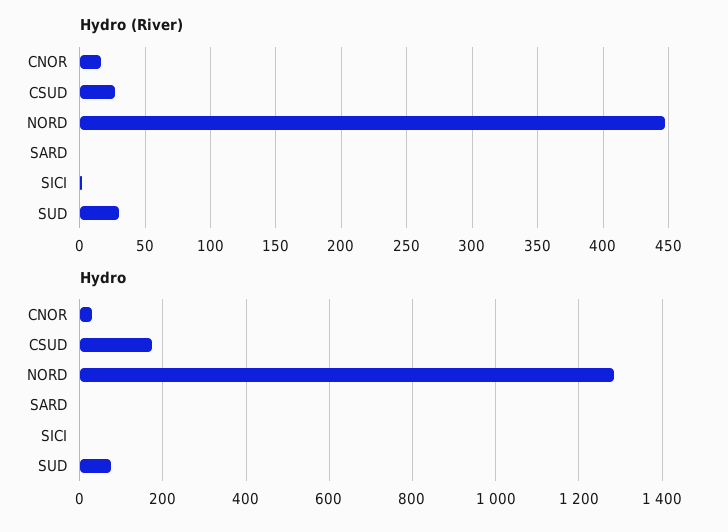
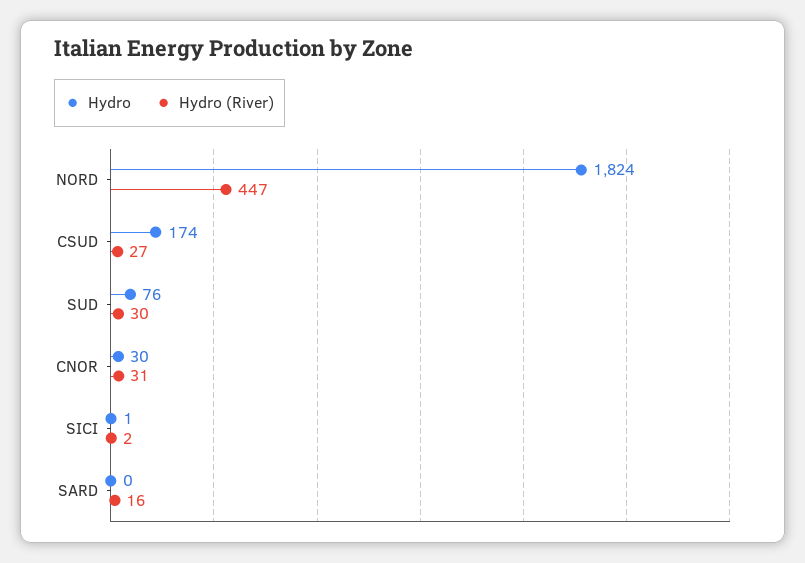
Hydro (River), CNOR: 15 -> 31
Hydro (River), SARD: 0 -> 16
Hydro, NORD: 1280 -> 1824

